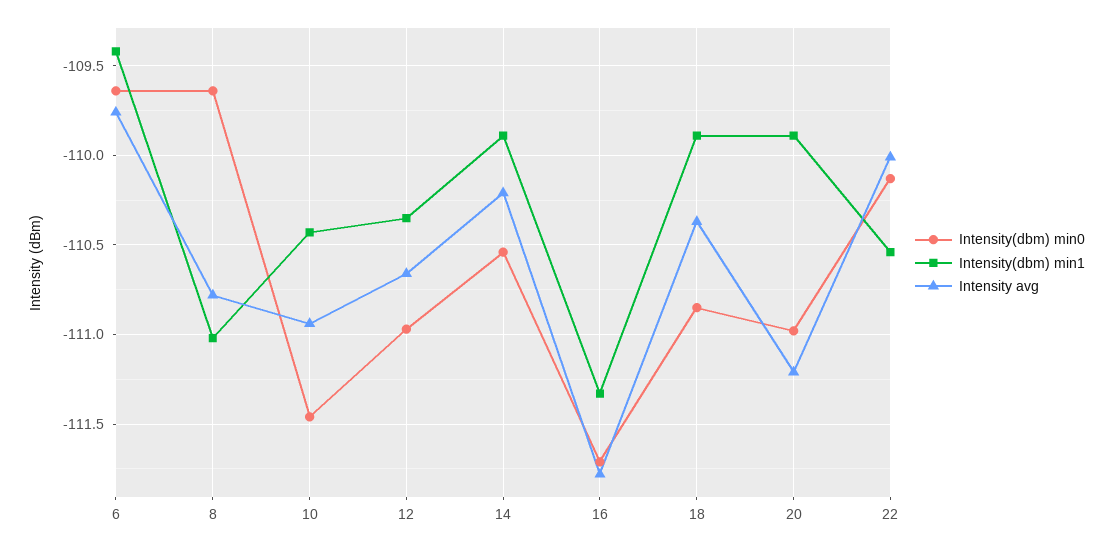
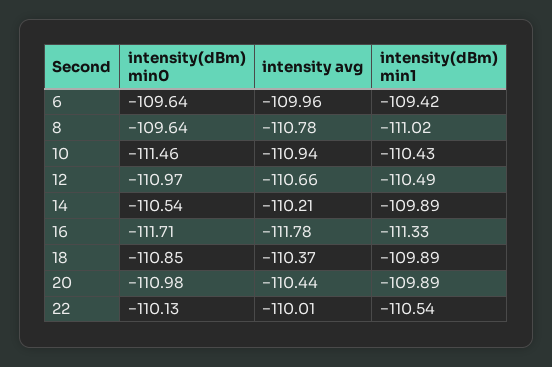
Intensity avg, 6: -109.75 -> -109.96
Intensity(dbm) min1, 12: -110.35 -> -110.49
Intensity avg, 20: -111.2 -> -110.44

